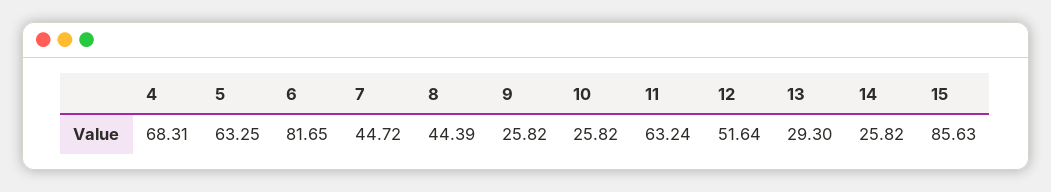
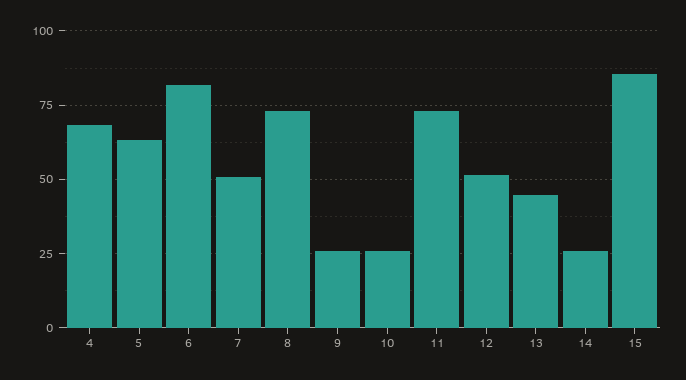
7: 44.72 -> 50
8: 44.39 -> 72.5
11: 63.24 -> 72.5
13: 29.3 -> 45

